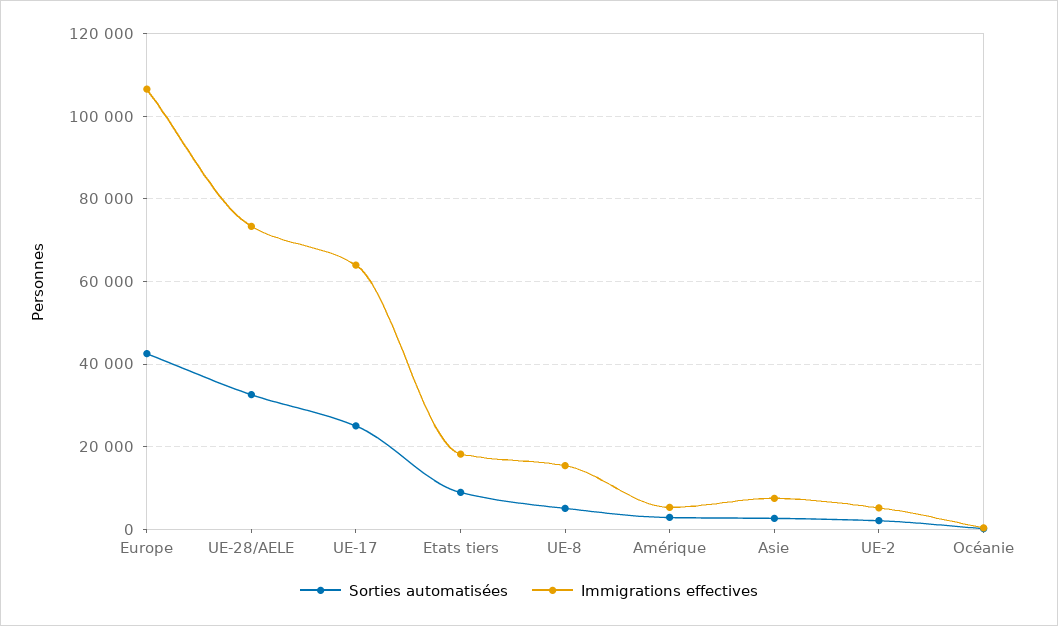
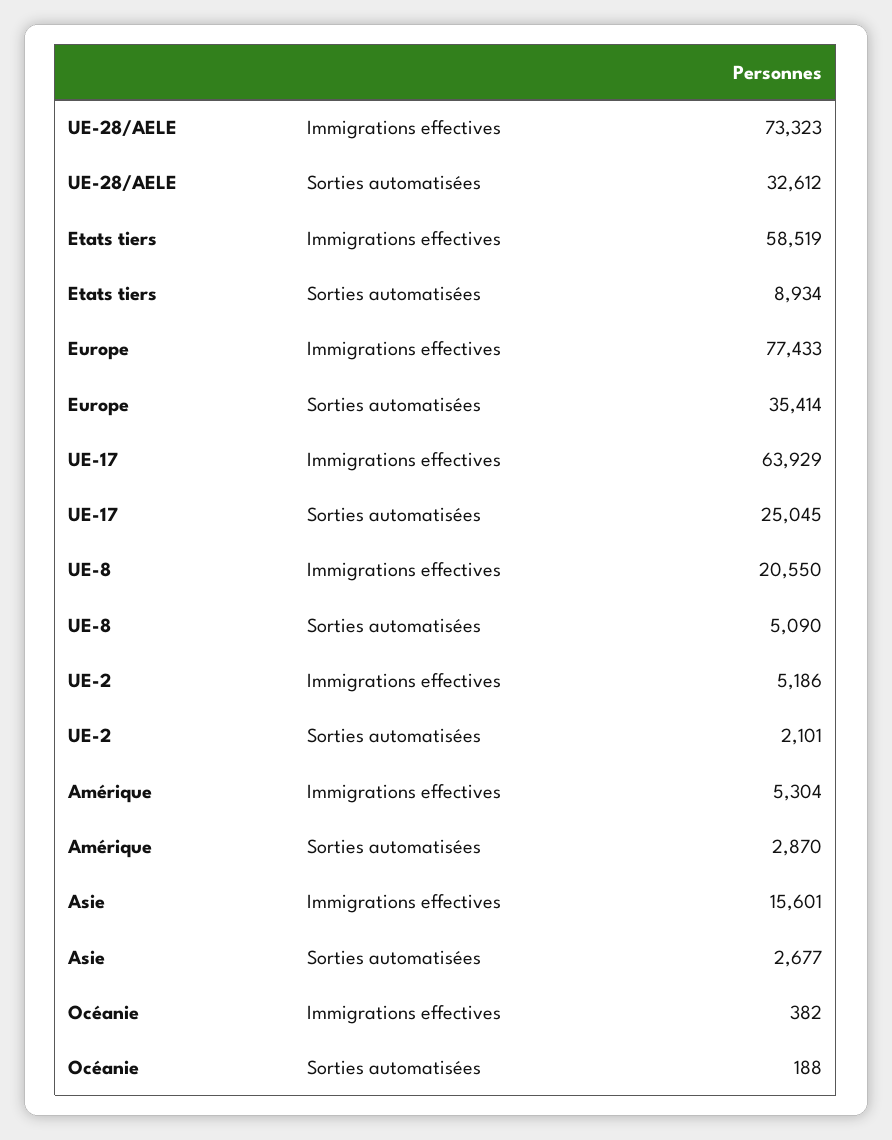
Sorties automatisées, Europe: 42000 -> 35414
Immigrations effectives, Europe: 106000 -> 77433
Immigrations effectives, Etats tiers: 18000 -> 58519
Immigrations effectives, UE-8: 16000 -> 20550
Immigrations effectives, Asie: 8000 -> 15601

